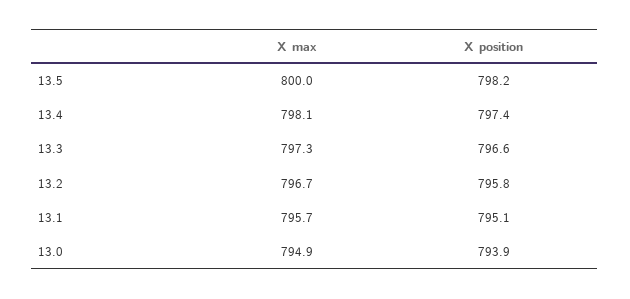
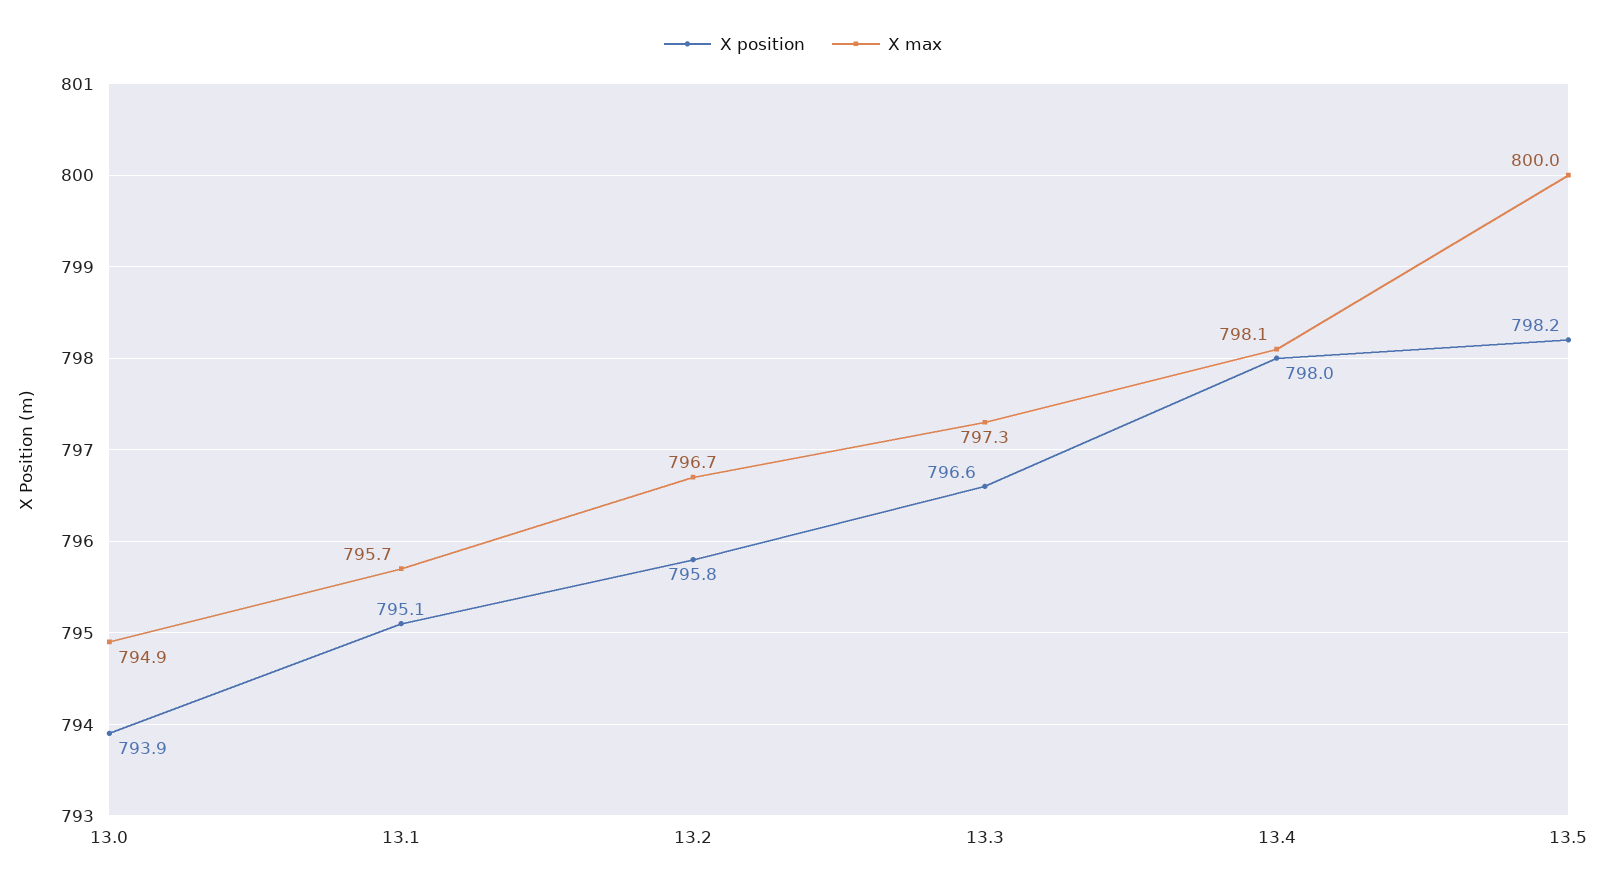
X position, 13.4: 797.4 -> 798

